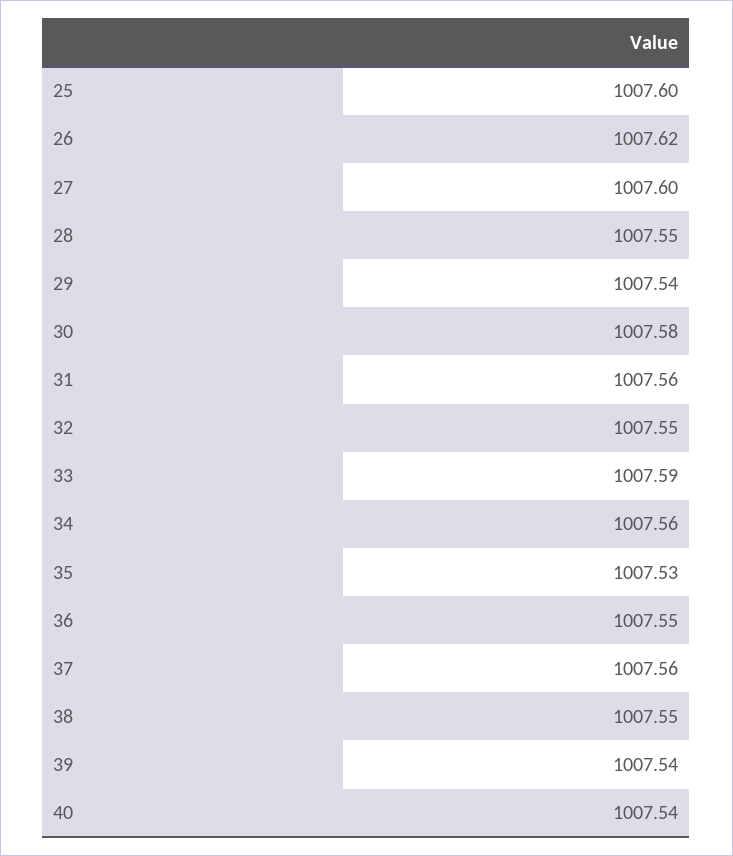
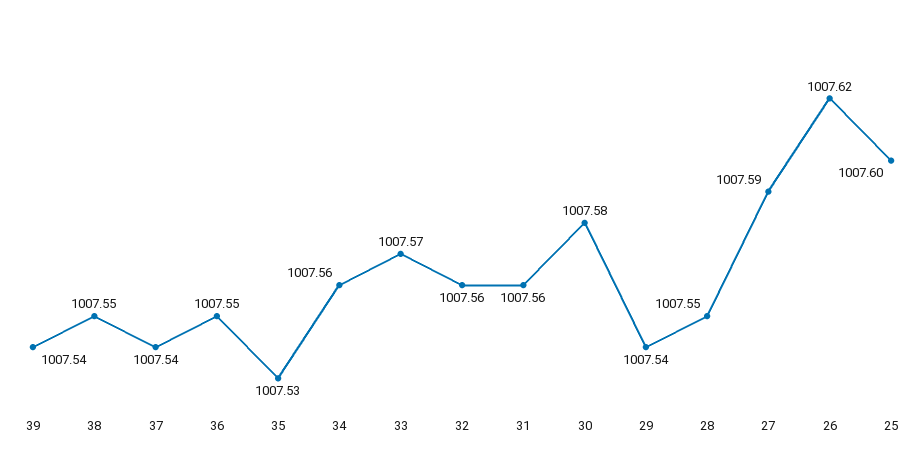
27: 1007.6 -> 1007.59
32: 1007.55 -> 1007.56
33: 1007.59 -> 1007.57
37: 1007.56 -> 1007.54
40: 1007.54 -> none

